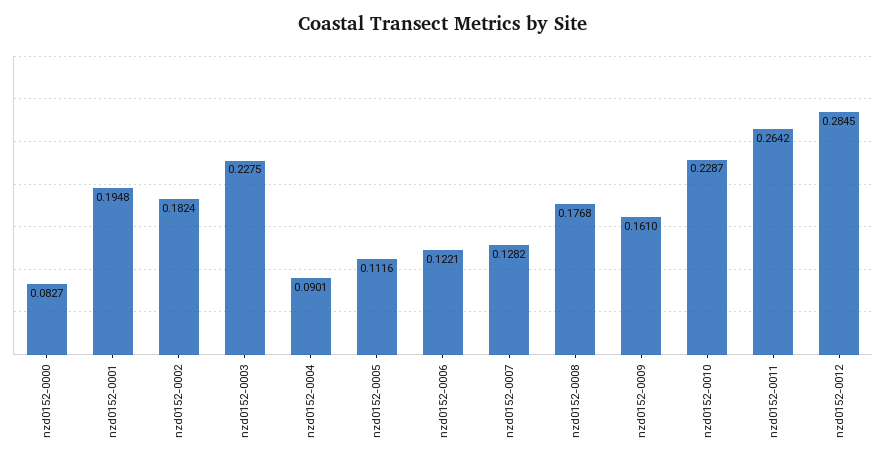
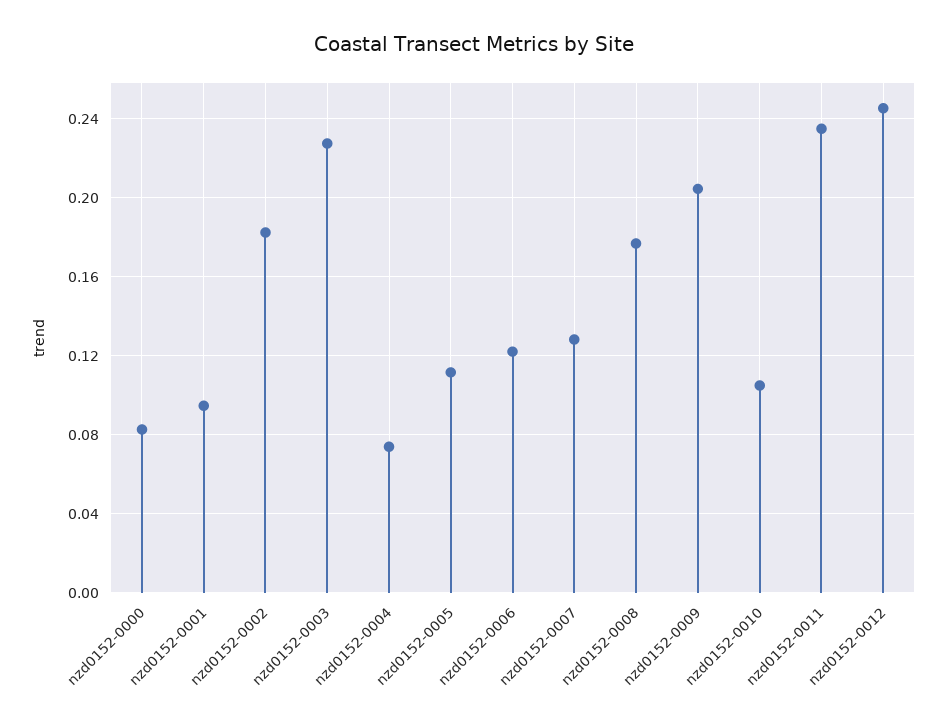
nzd0152-0001: 0.1948 -> 0.095
nzd0152-0004: 0.0901 -> 0.075
nzd0152-0009: 0.161 -> 0.205
nzd0152-0010: 0.2287 -> 0.105
nzd0152-0011: 0.2642 -> 0.235
nzd0152-0012: 0.2845 -> 0.245

